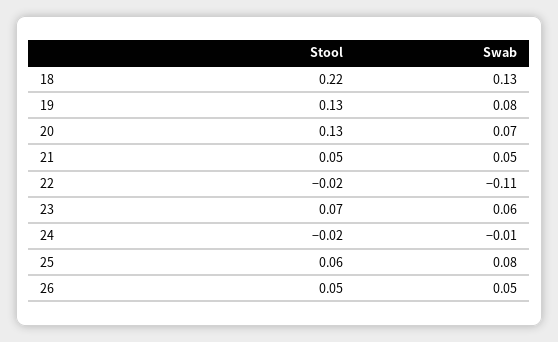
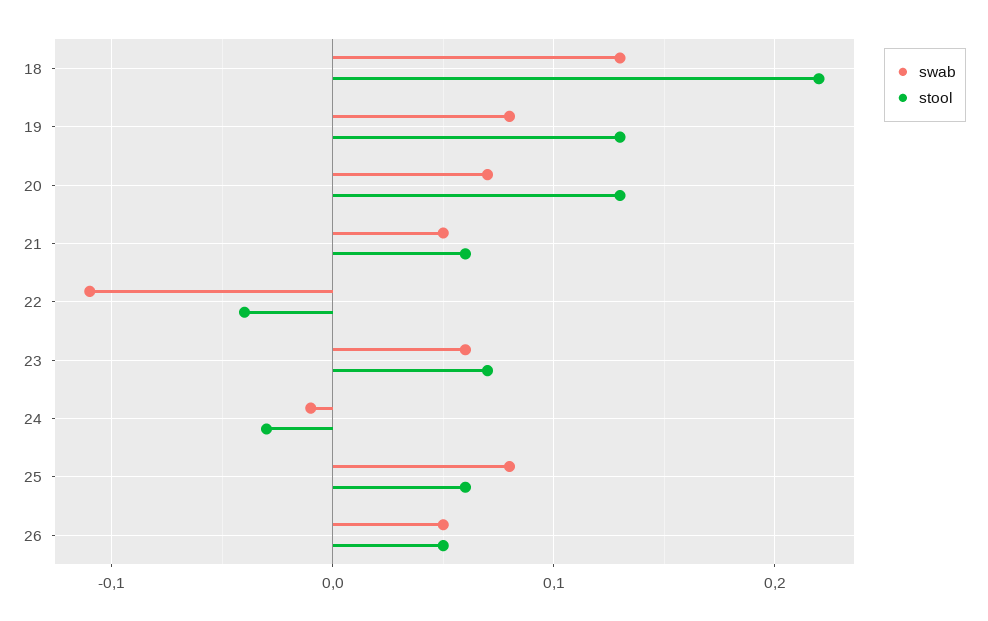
Stool, 21: 0.05 -> 0.06
Stool, 22: -0.02 -> -0.04
Stool, 24: -0.02 -> -0.03

